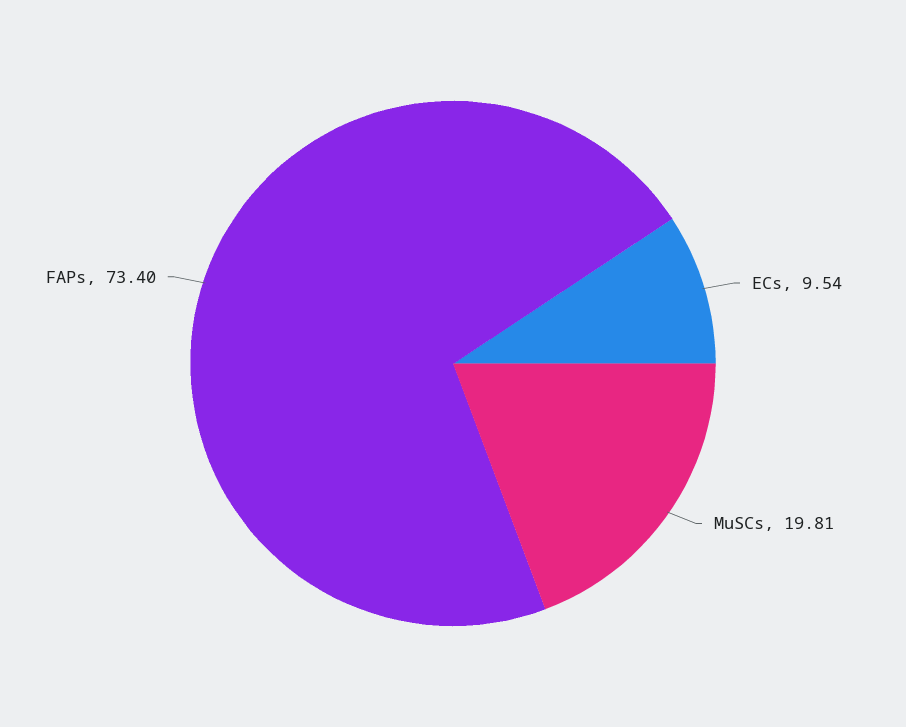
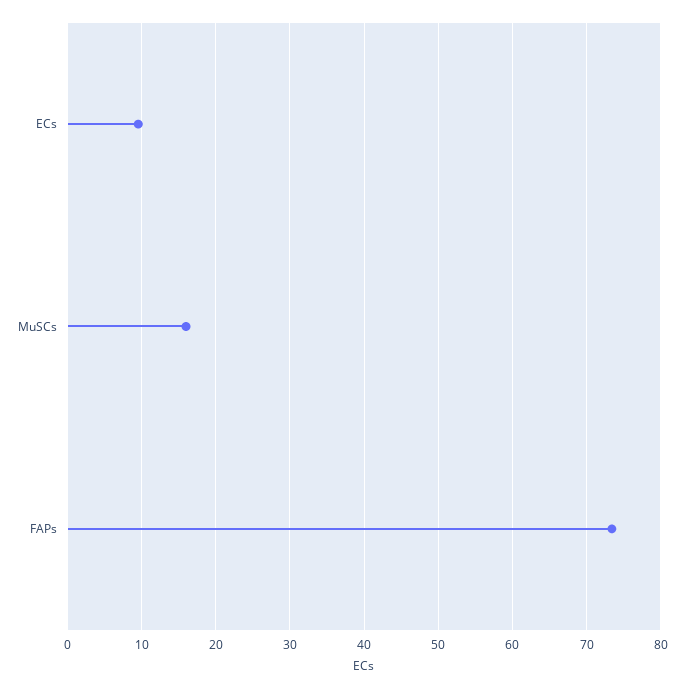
MuSCs: 19.81 -> 16

